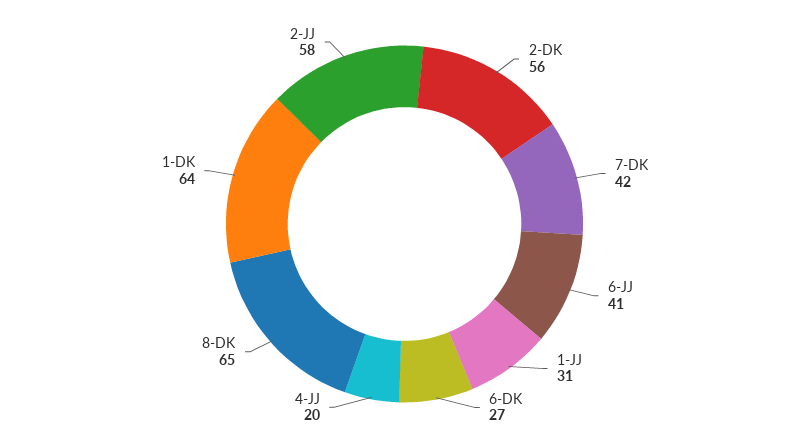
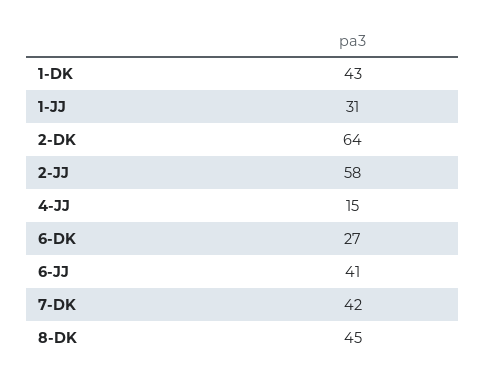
2-DK: 56 -> 64
4-JJ: 20 -> 15
8-DK: 65 -> 45
1-DK: 64 -> 43

